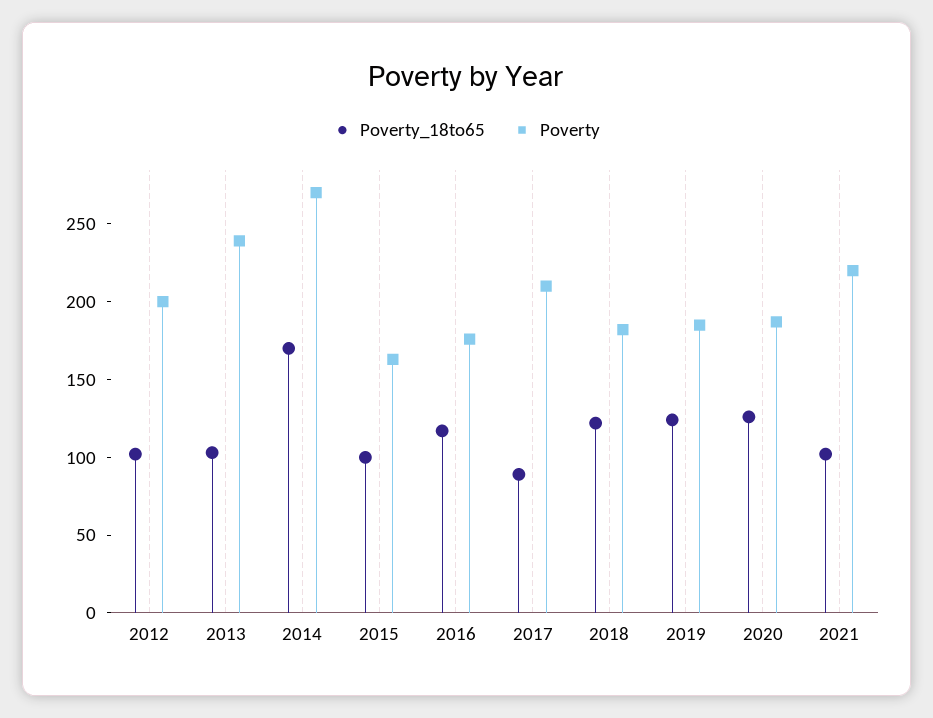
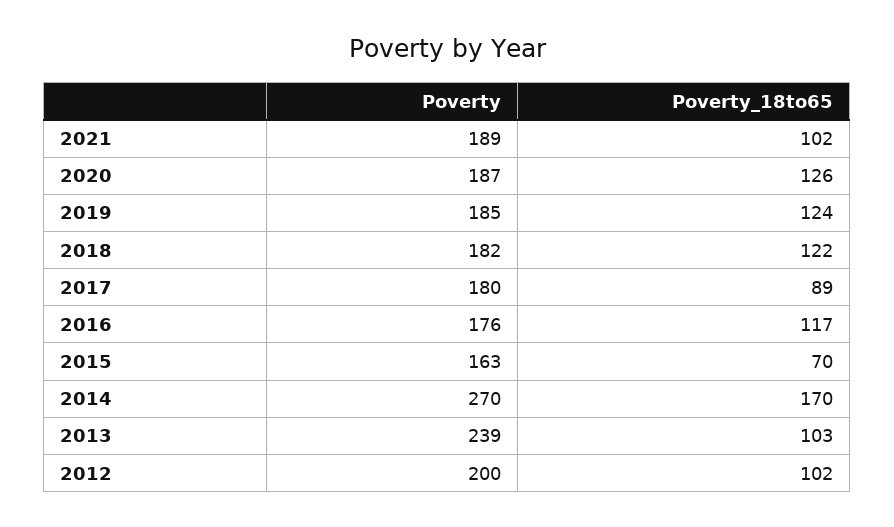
Poverty_18to65, 2015: 100 -> 70
Poverty, 2017: 210 -> 180
Poverty, 2021: 220 -> 189

